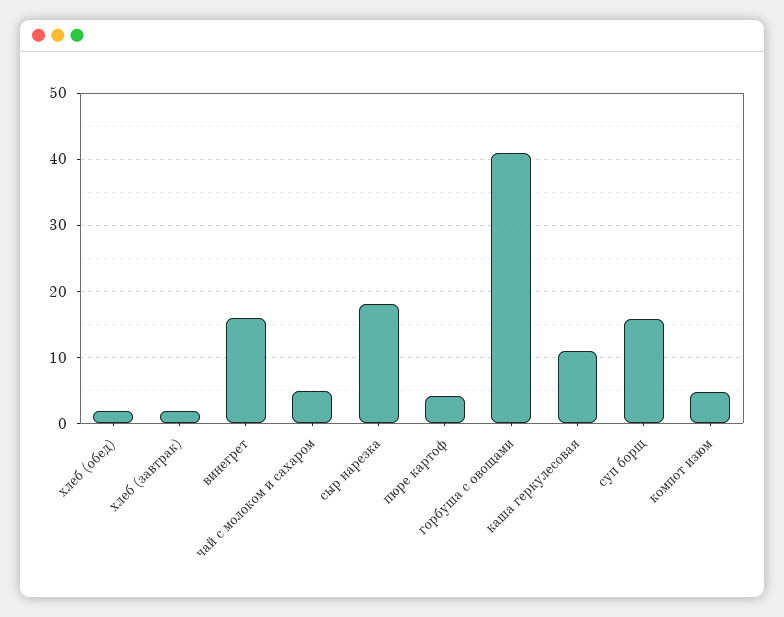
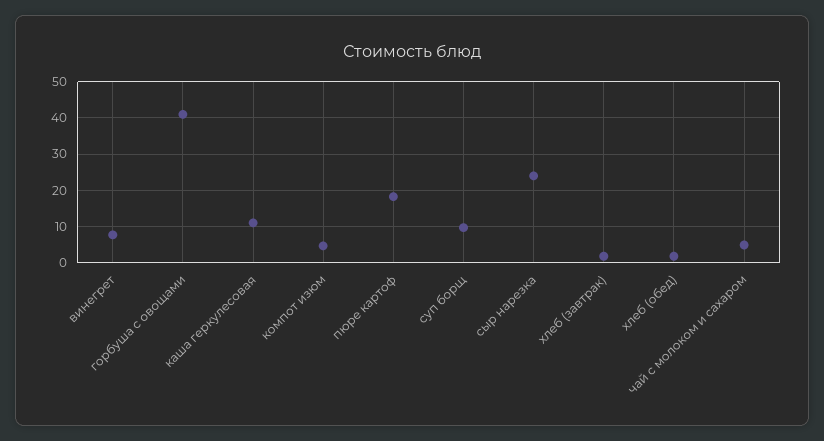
винегрет: 16 -> 8
сыр нарезка: 18 -> 24
пюре картоф: 4 -> 18
суп борщ: 16 -> 10

